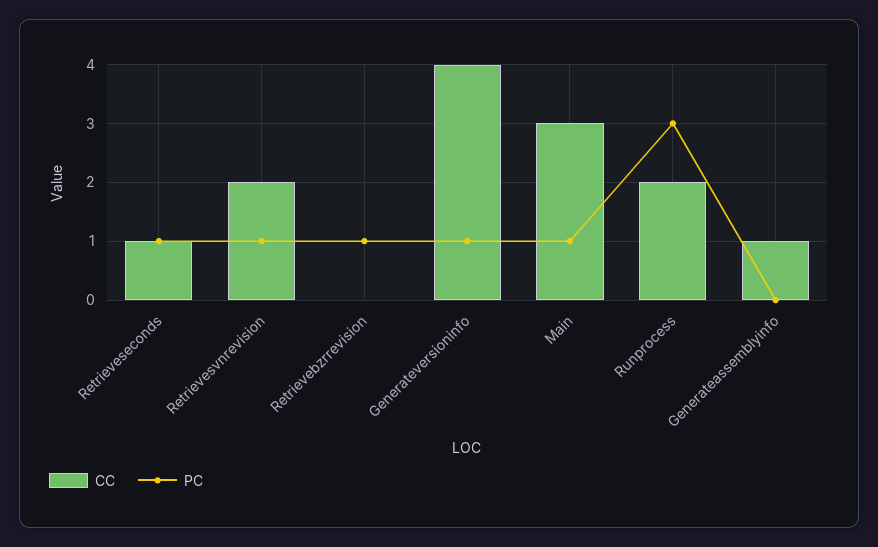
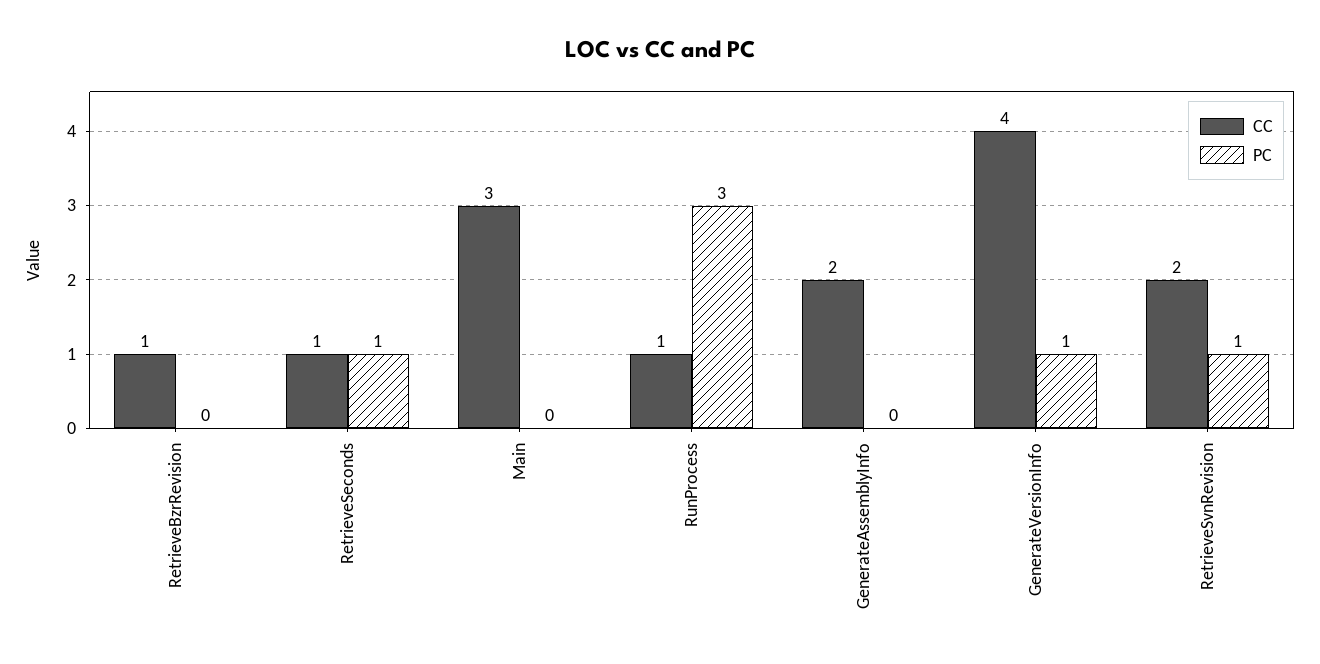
CC, Retrievebzrrevision: 0 -> 1
PC, Retrievebzrrevision: 1 -> 0
PC, Main: 1 -> 0
CC, Runprocess: 2 -> 1
CC, Generateassemblyinfo: 1 -> 2

